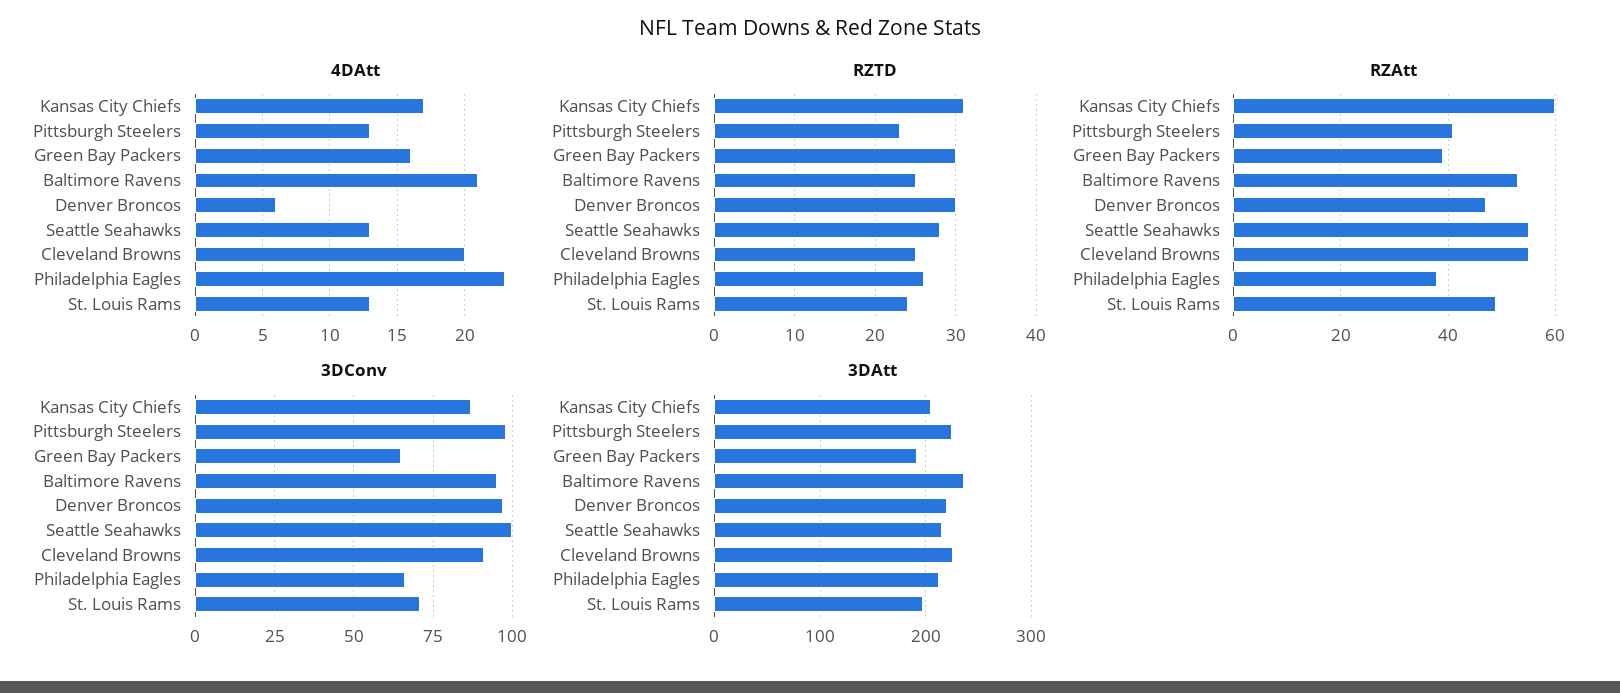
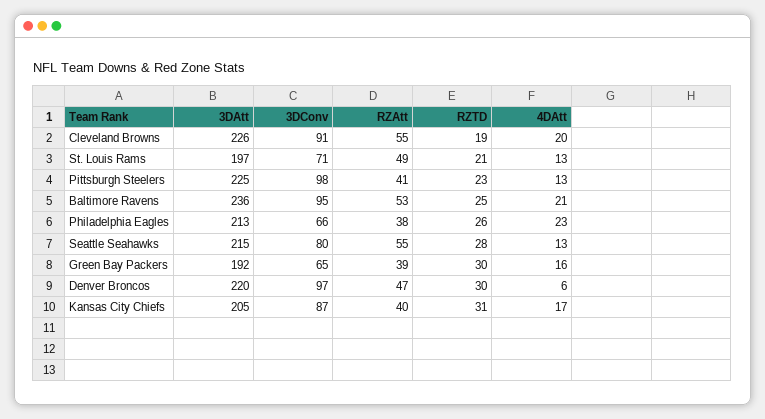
RZTD, Cleveland Browns: 25 -> 19
RZTD, St. Louis Rams: 24 -> 21
RZAtt, Kansas City Chiefs: 60 -> 40
3DConv, Seattle Seahawks: 100 -> 80

